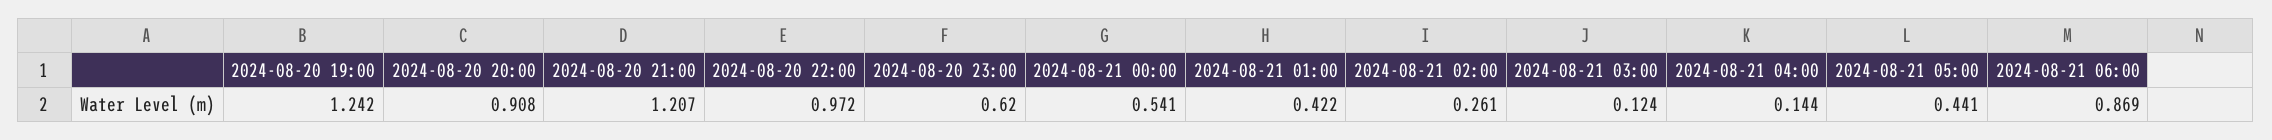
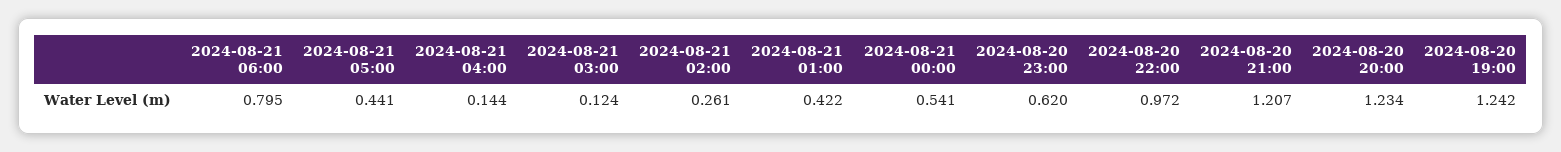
2024-08-20 20:00: 0.908 -> 1.234
2024-08-21 06:00: 0.869 -> 0.795

